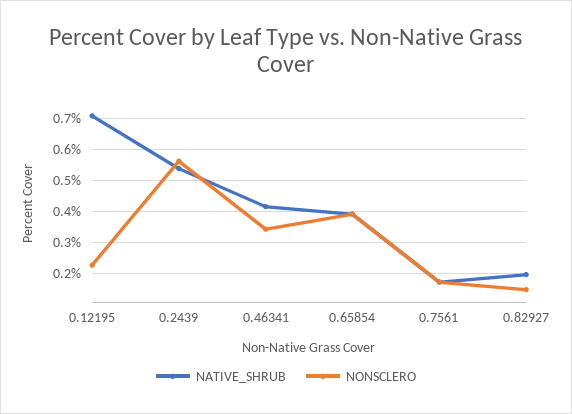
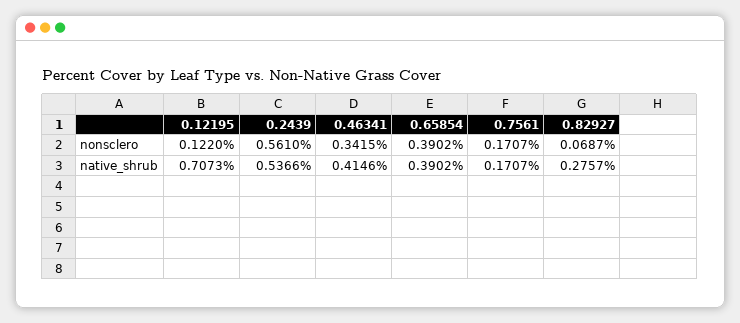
NONSCLERO, 0.12195: 0.22 -> 0.122
NATIVE_SHRUB, 0.82927: 0.2 -> 0.2757
NONSCLERO, 0.82927: 0.14 -> 0.0687

